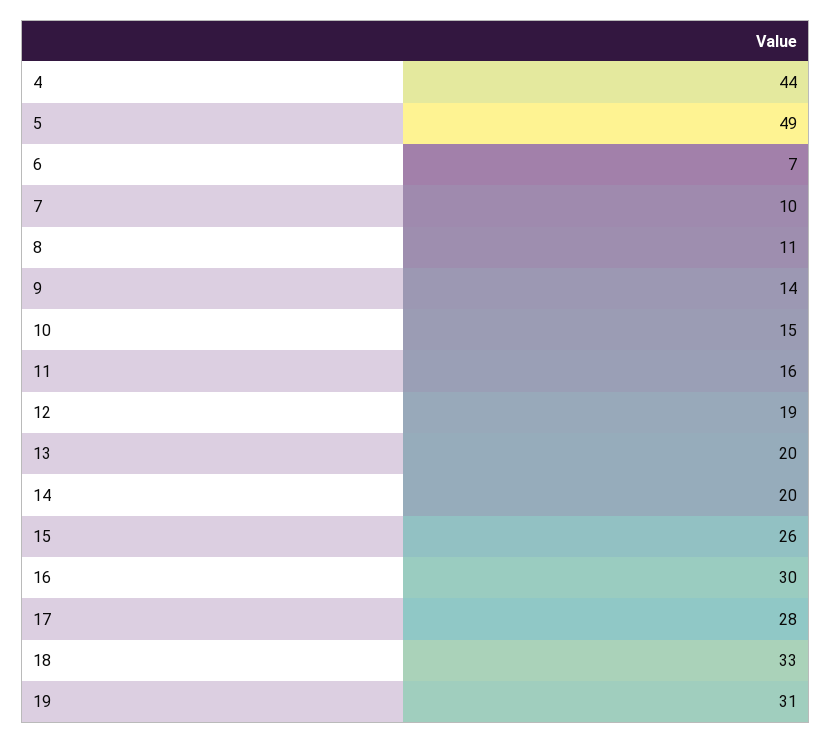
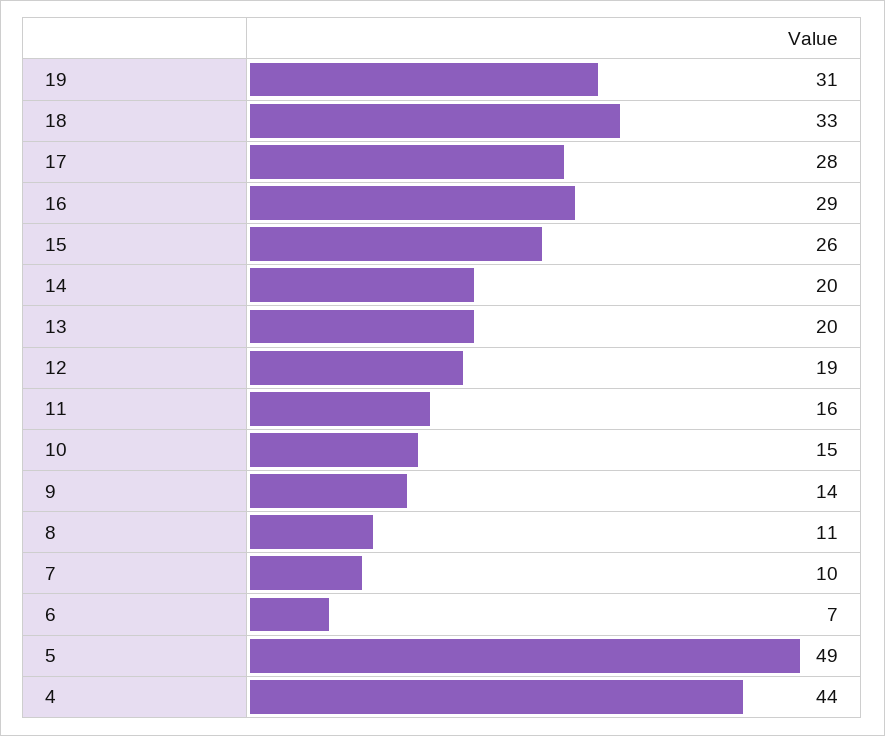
16: 30 -> 29

